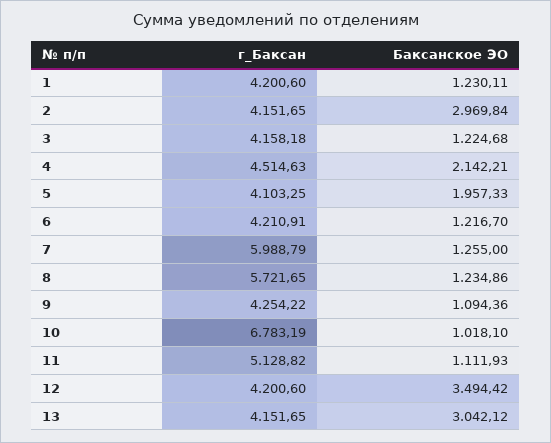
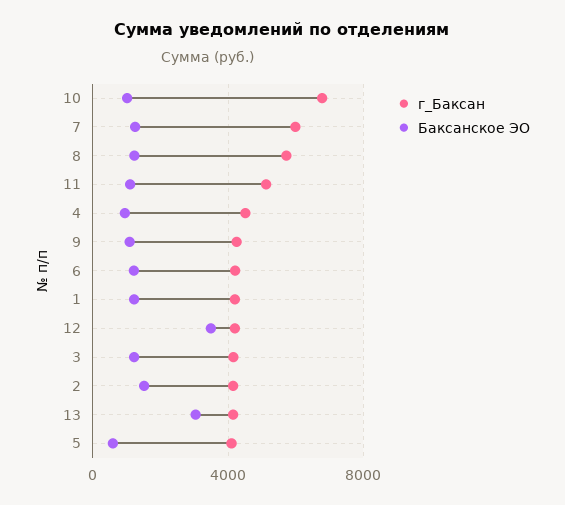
Баксанское ЭО, 2: 2969.84 -> 1500
Баксанское ЭО, 4: 2142.21 -> 1000
Баксанское ЭО, 5: 1957.33 -> 500

